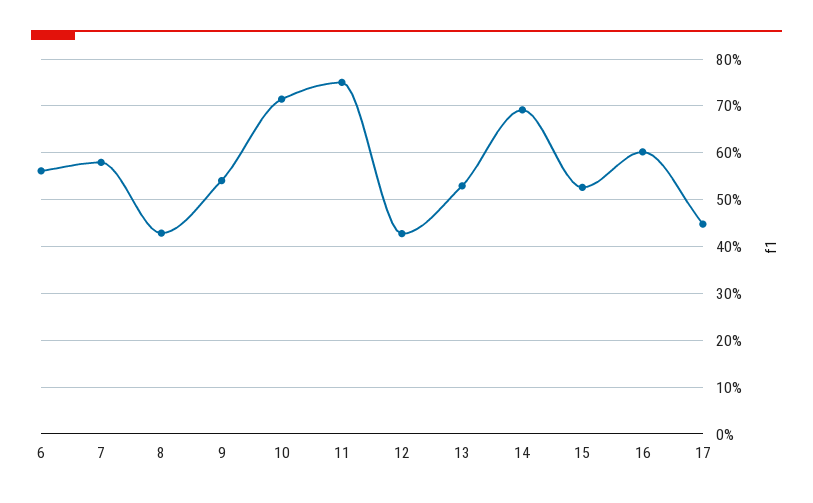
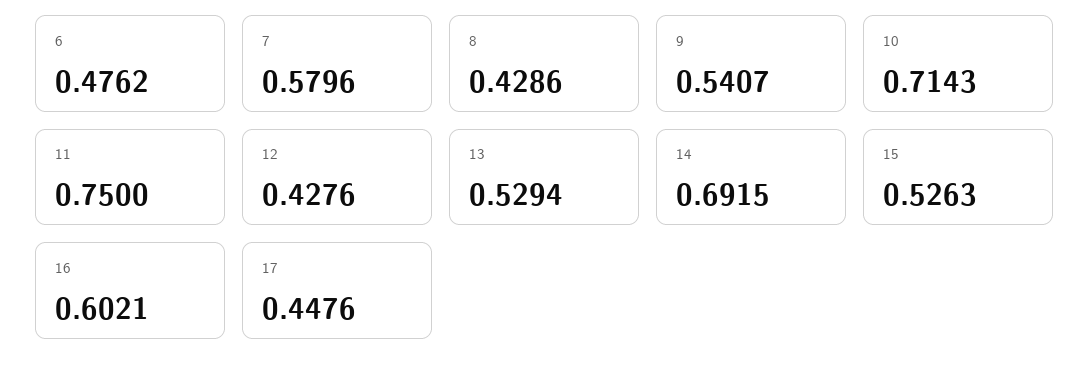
6: 0.56 -> 0.4762

